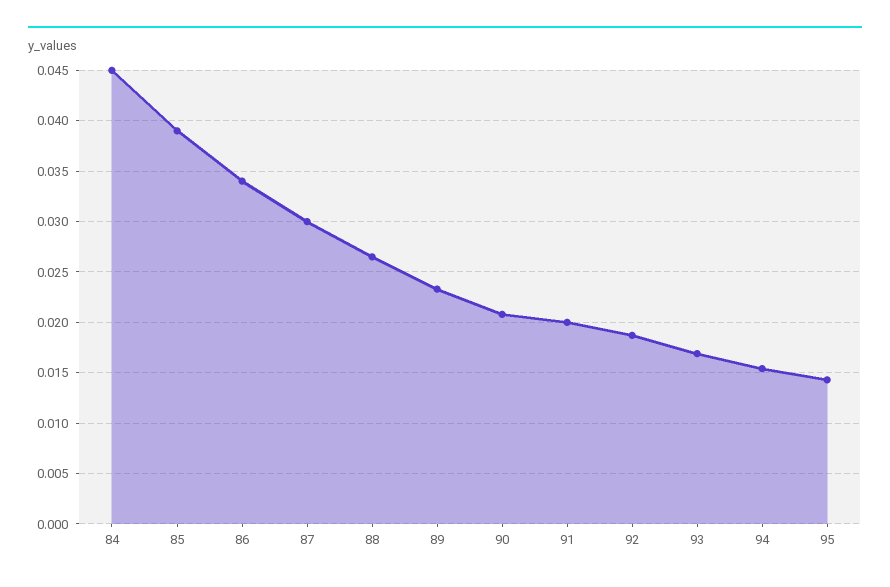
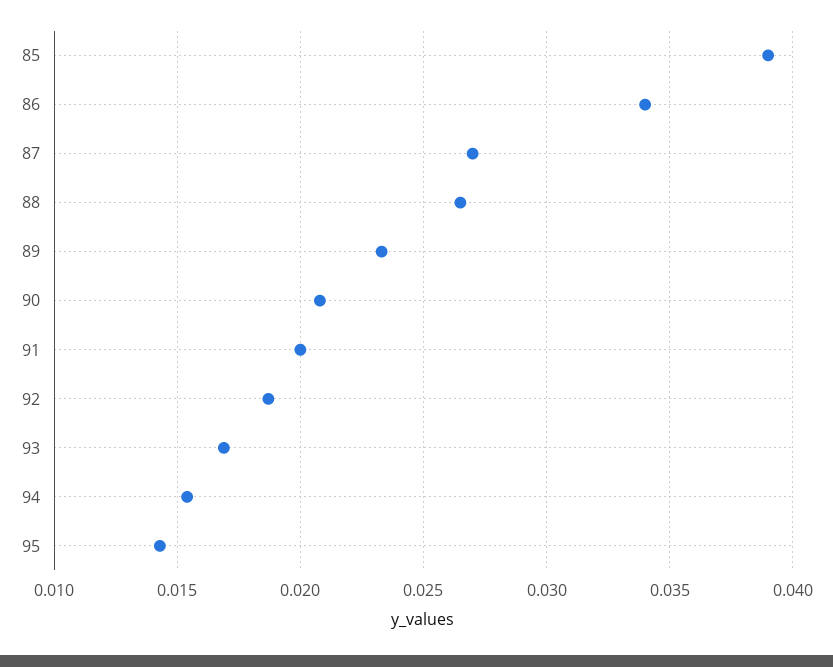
84: 0.045 -> none
87: 0.03 -> 0.027

